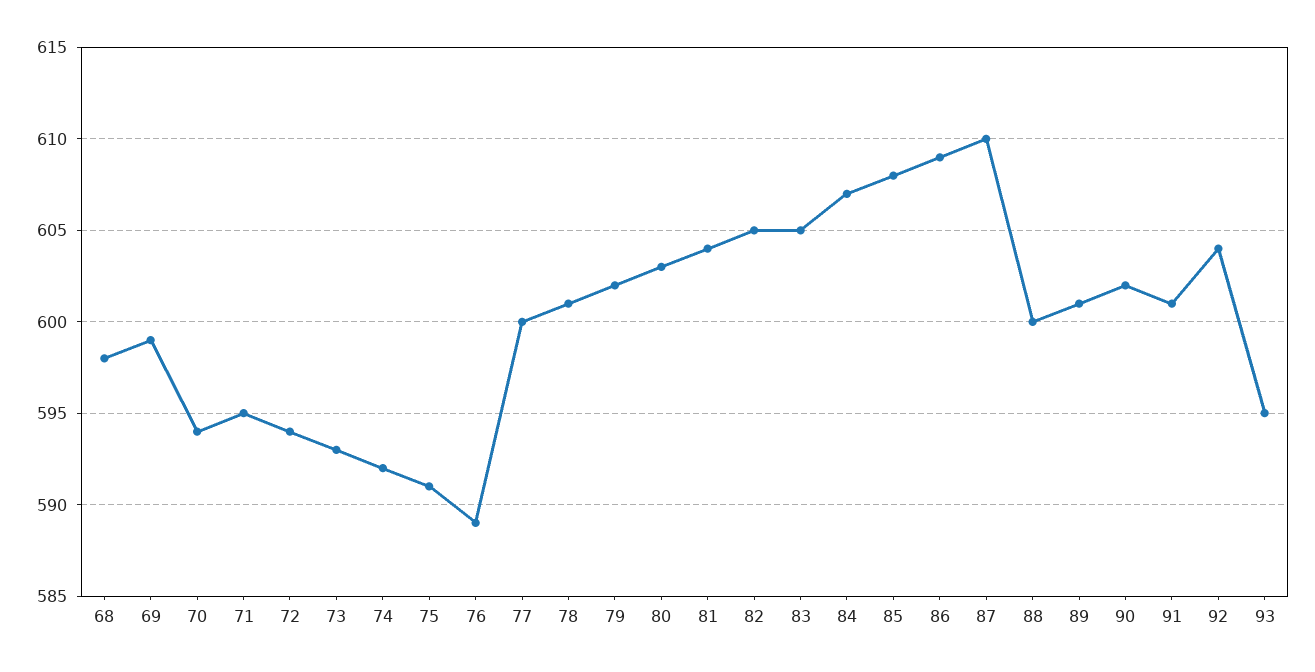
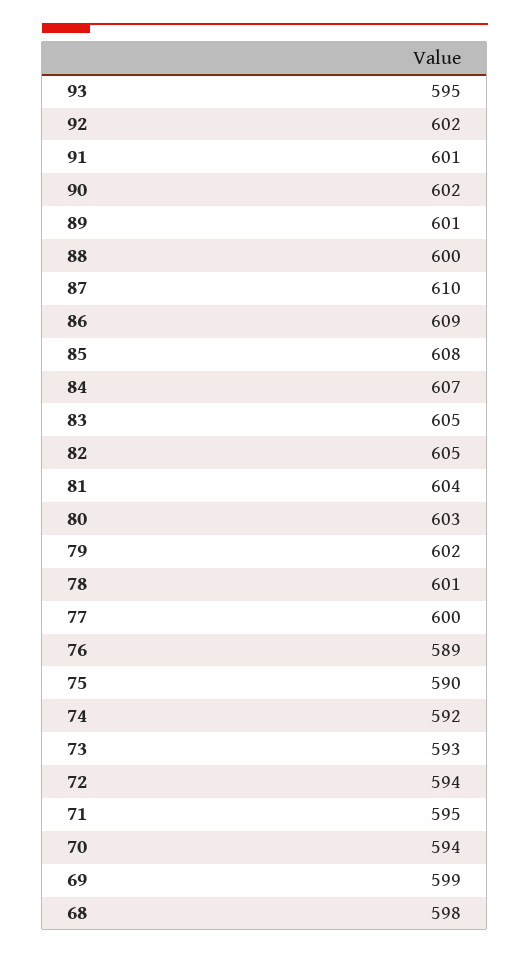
75: 591 -> 590
92: 604 -> 602

